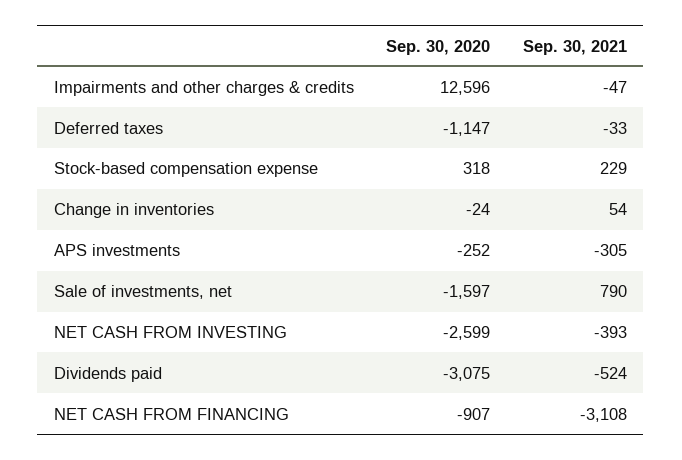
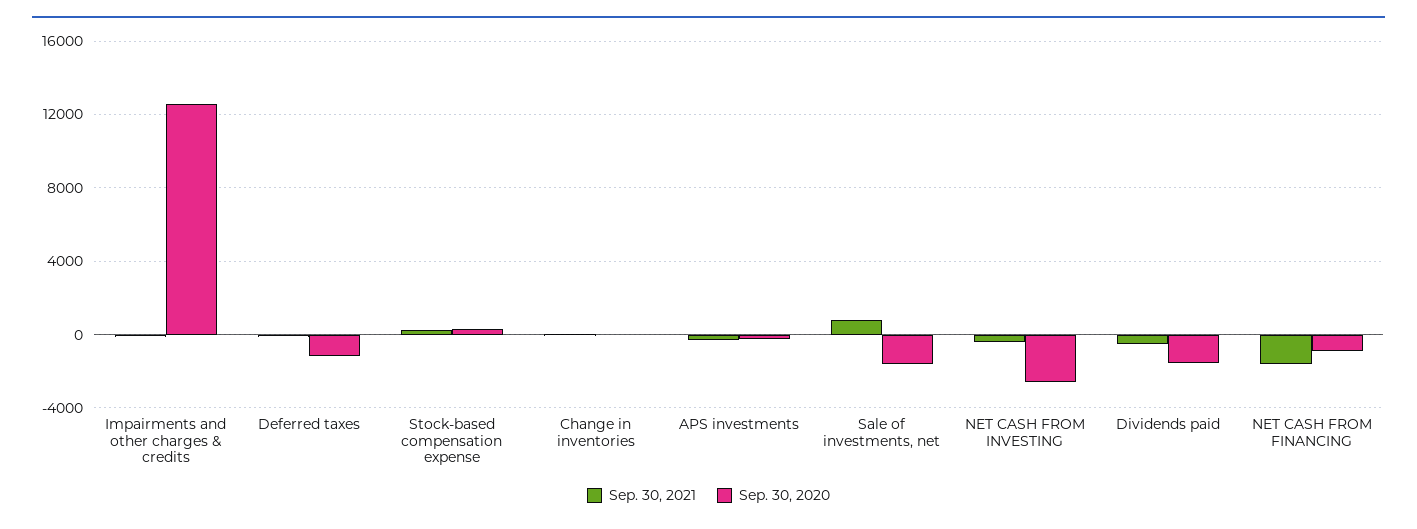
Sep. 30, 2020, Dividends paid: -3075 -> -1500
Sep. 30, 2021, NET CASH FROM FINANCING: -3108 -> -1500

